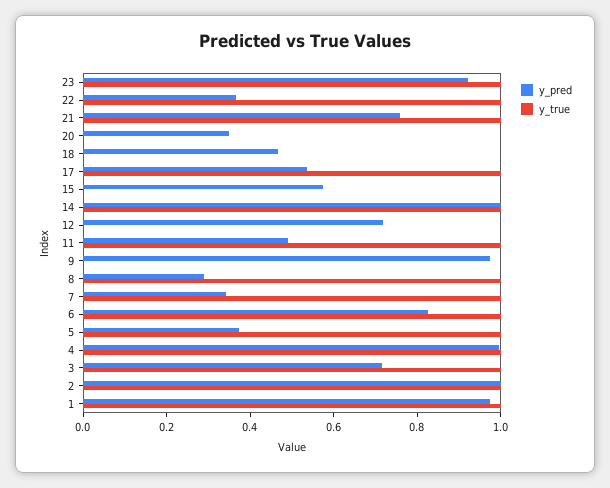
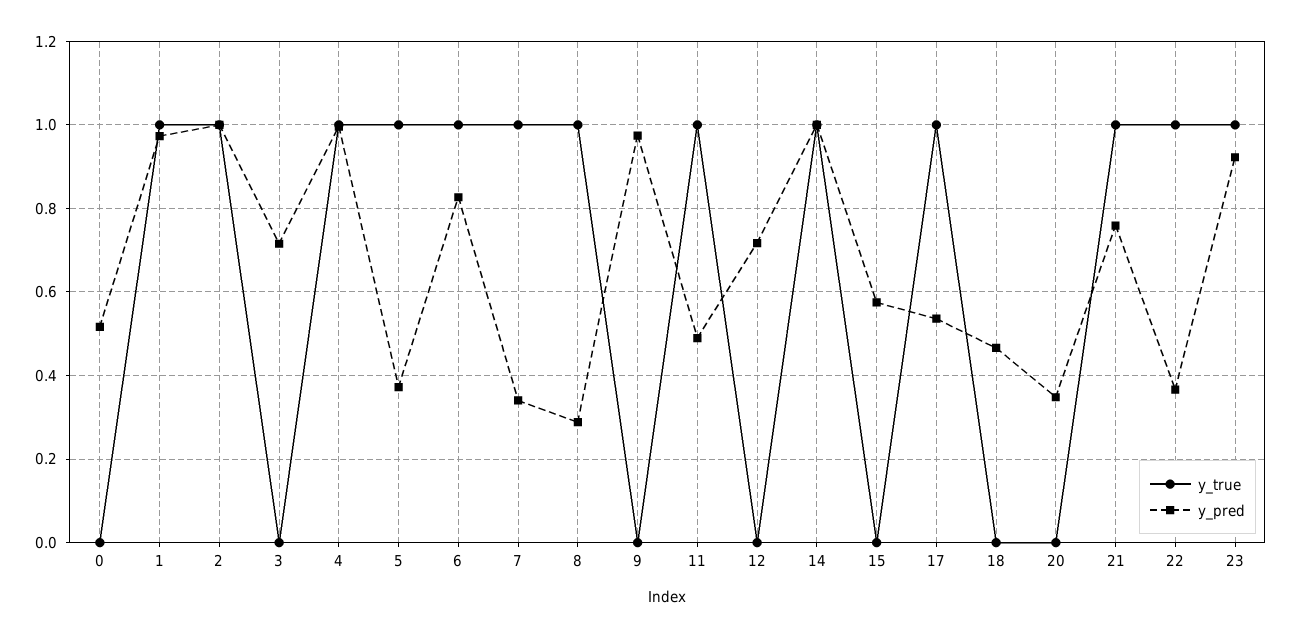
y_true, 3: 1 -> 0
y_true, 0: none -> 0
y_pred, 0: none -> 0.52

